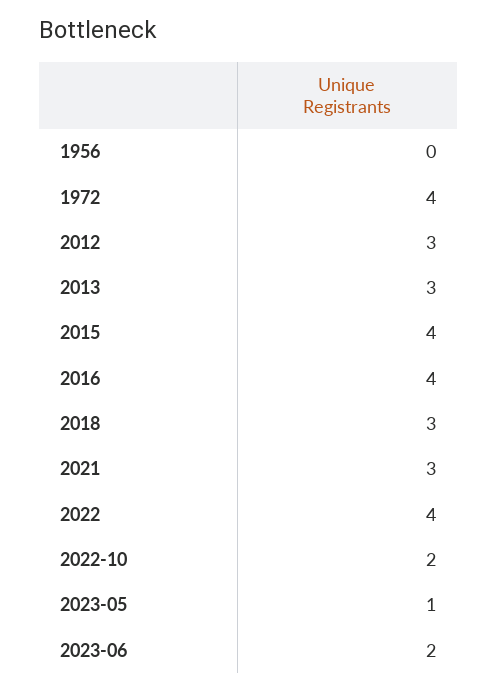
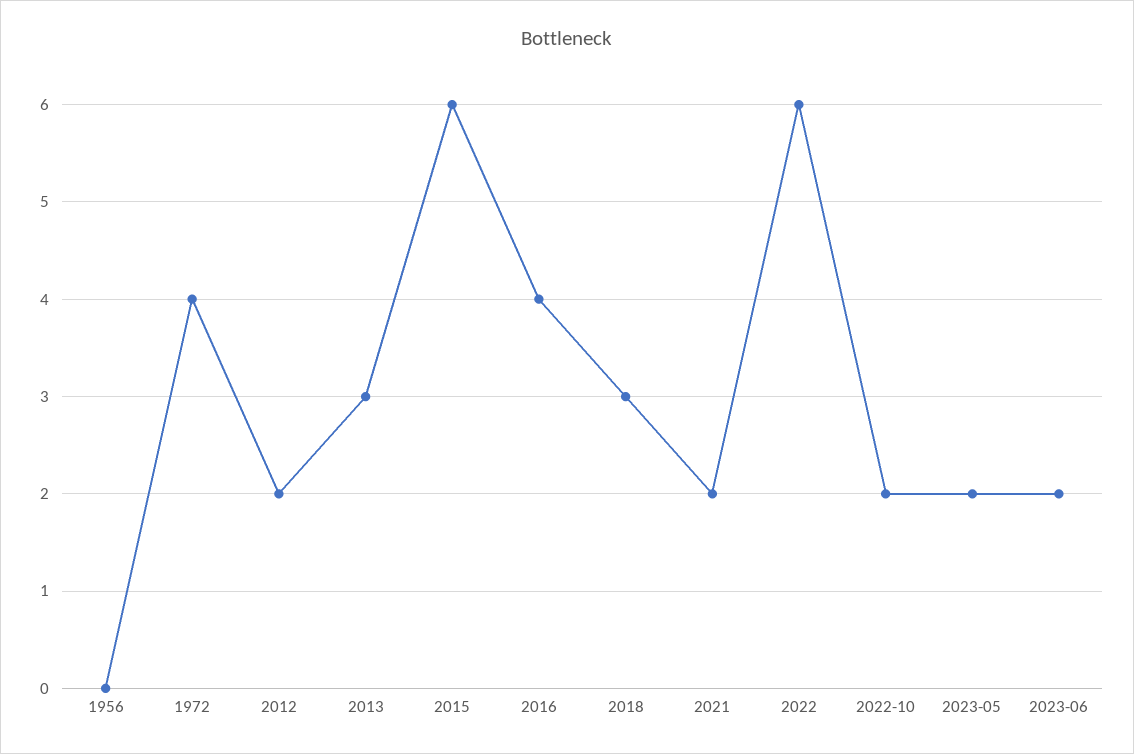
2012: 3 -> 2
2015: 4 -> 6
2021: 3 -> 2
2022: 4 -> 6
2023-05: 1 -> 2

